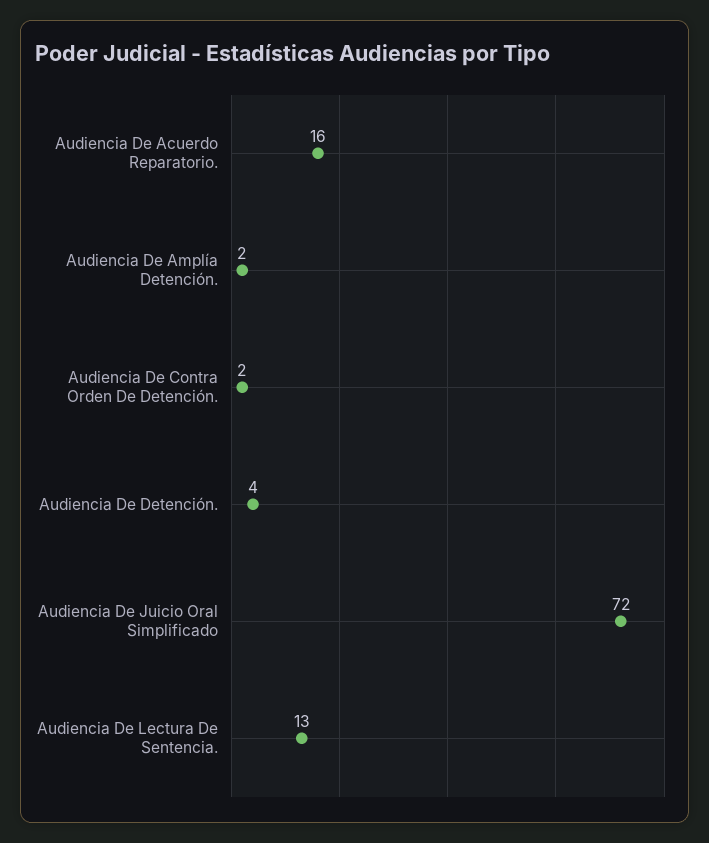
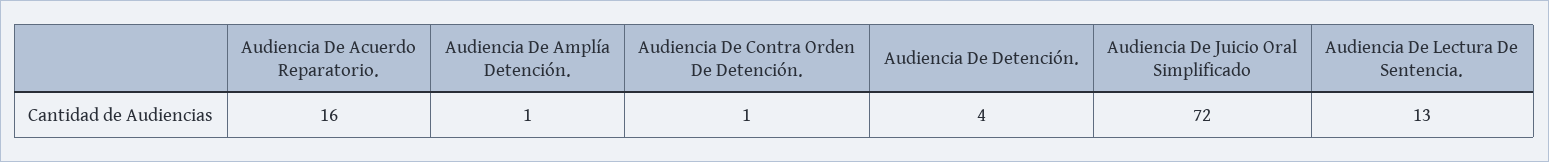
Audiencia De Amplía Detención.: 2 -> 1
Audiencia De Contra Orden De Detención.: 2 -> 1

